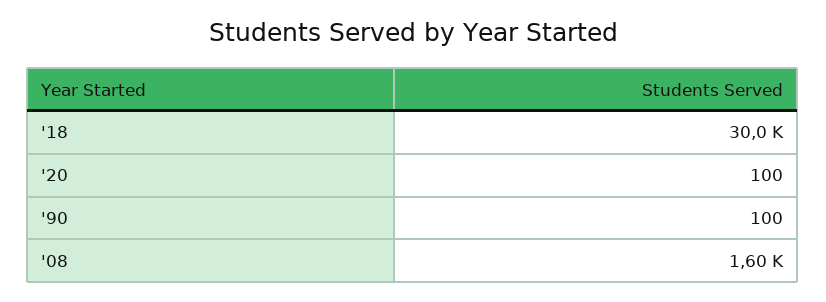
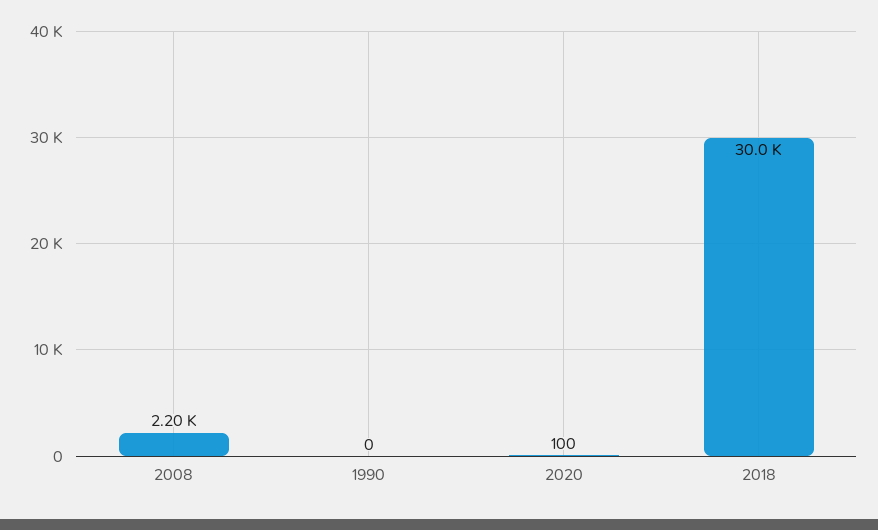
'90: 100 -> 0
'08: 1600 -> 2200

